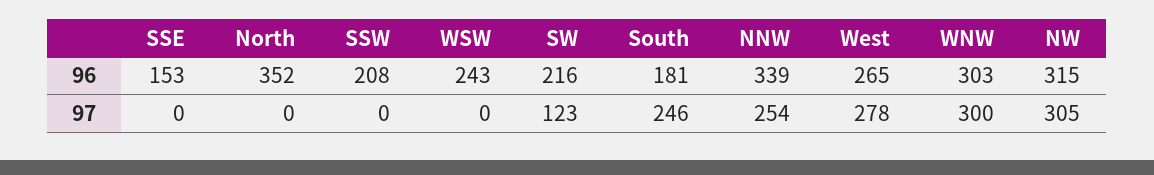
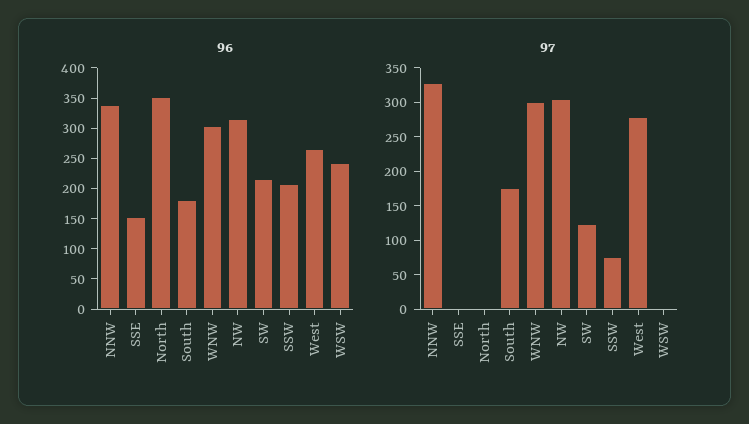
97, SSW: 0 -> 75
97, South: 246 -> 175
97, NNW: 254 -> 325

